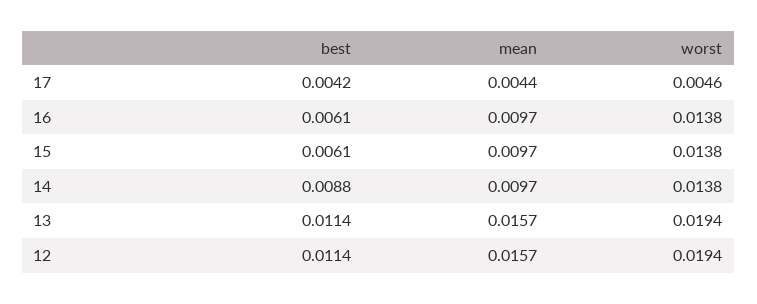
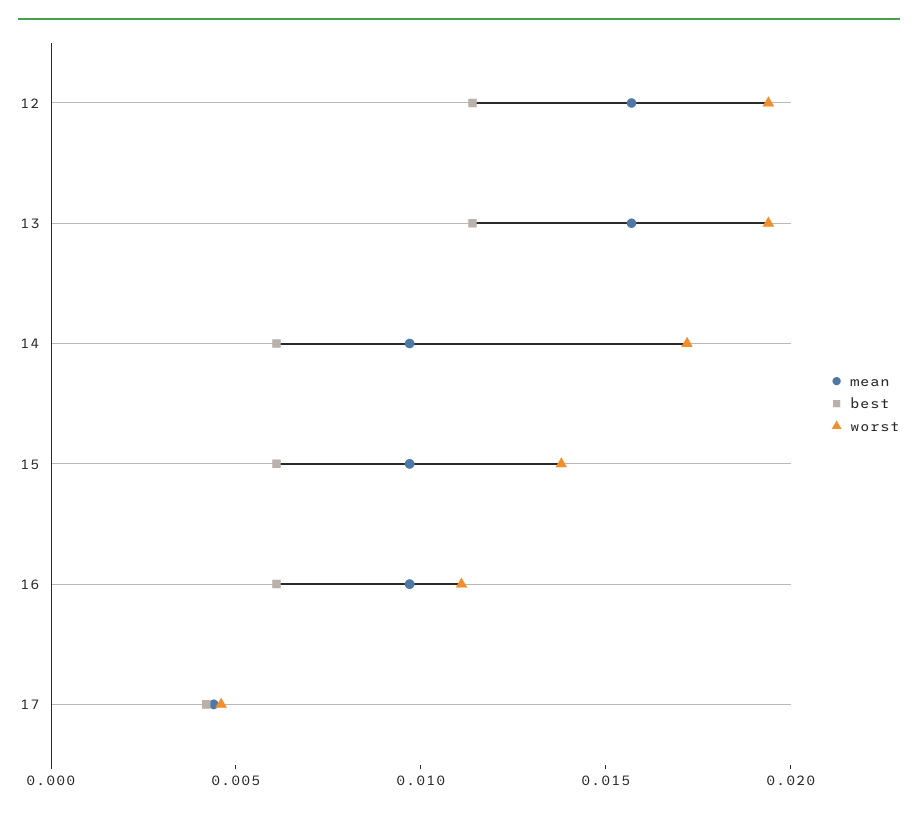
worst, 16: 0.0138 -> 0.011
best, 14: 0.0088 -> 0.006
worst, 14: 0.0138 -> 0.017

